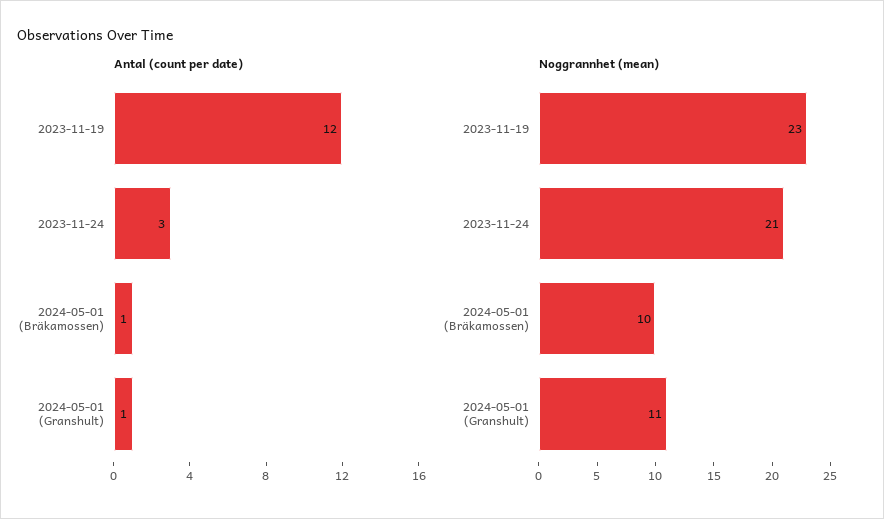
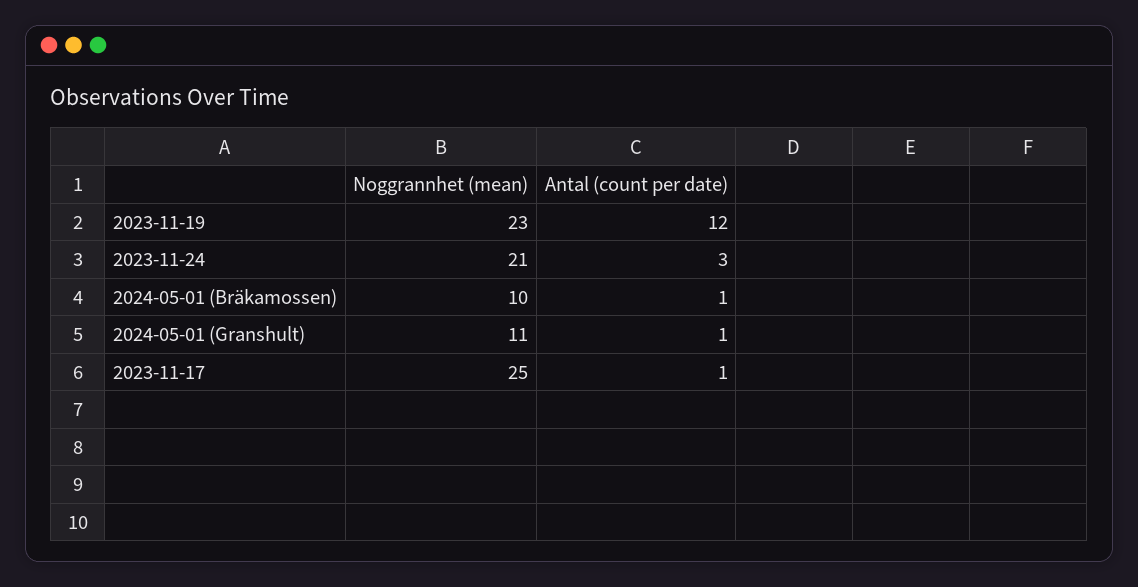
Noggrannhet (mean), 2023-11-17: none -> 25
Antal (count per date), 2023-11-17: none -> 1

